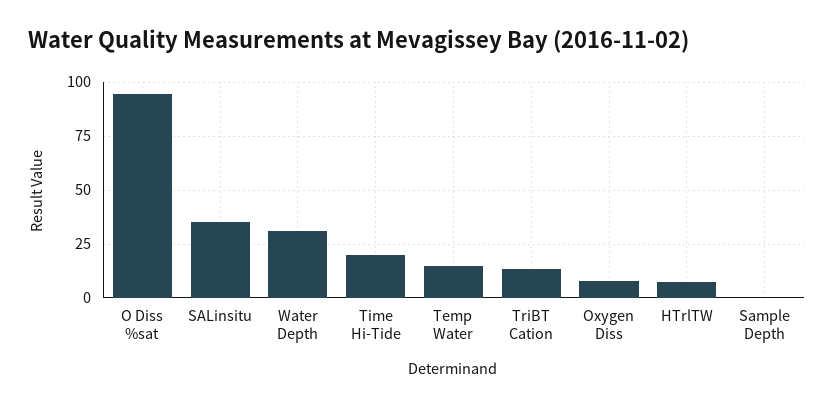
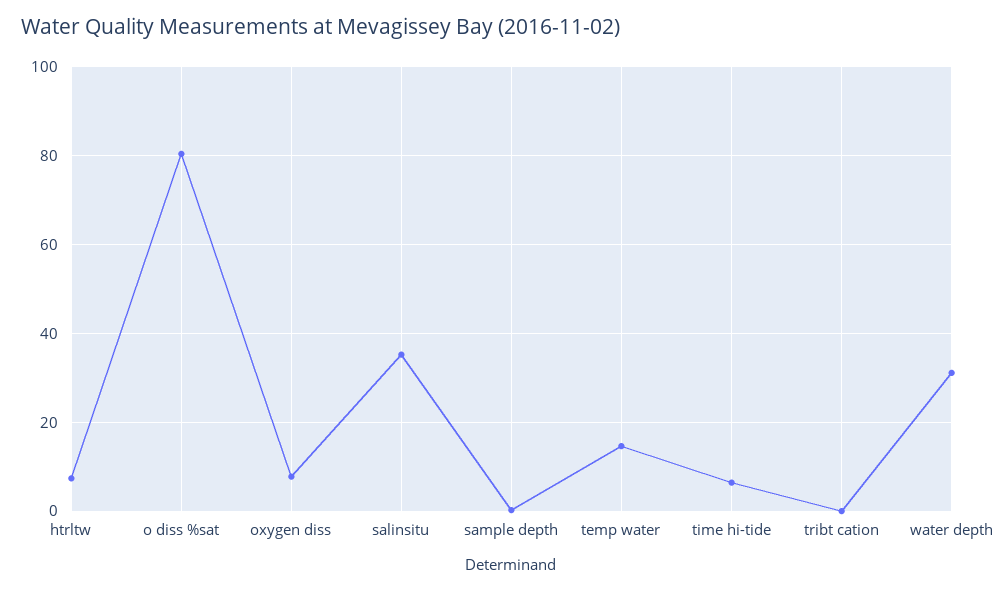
O Diss %sat: 95 -> 80
Time Hi-Tide: 20 -> 6
TriBT Cation: 15 -> 0

